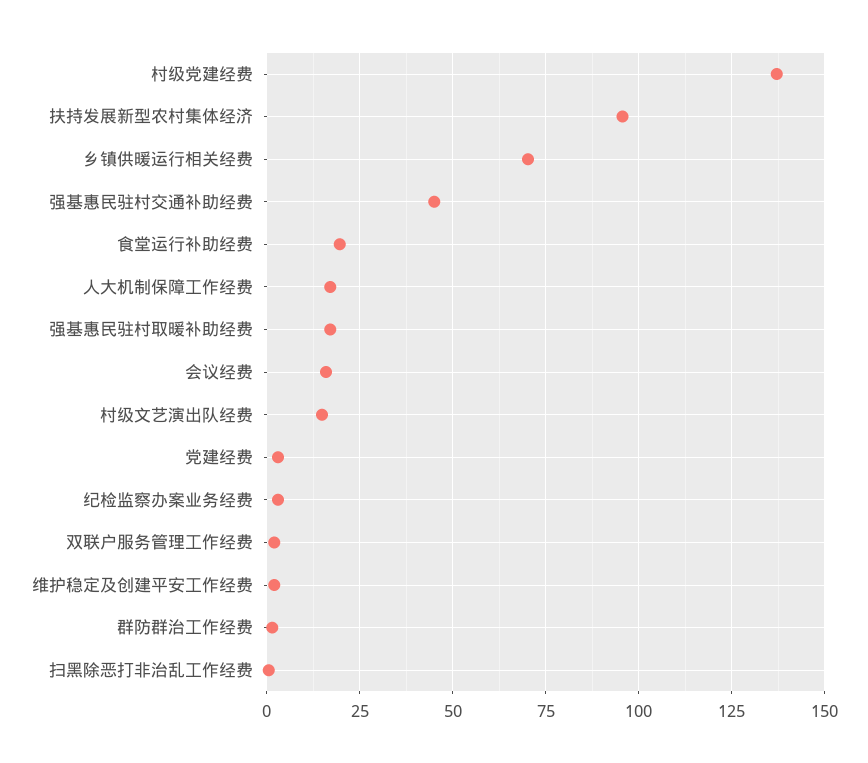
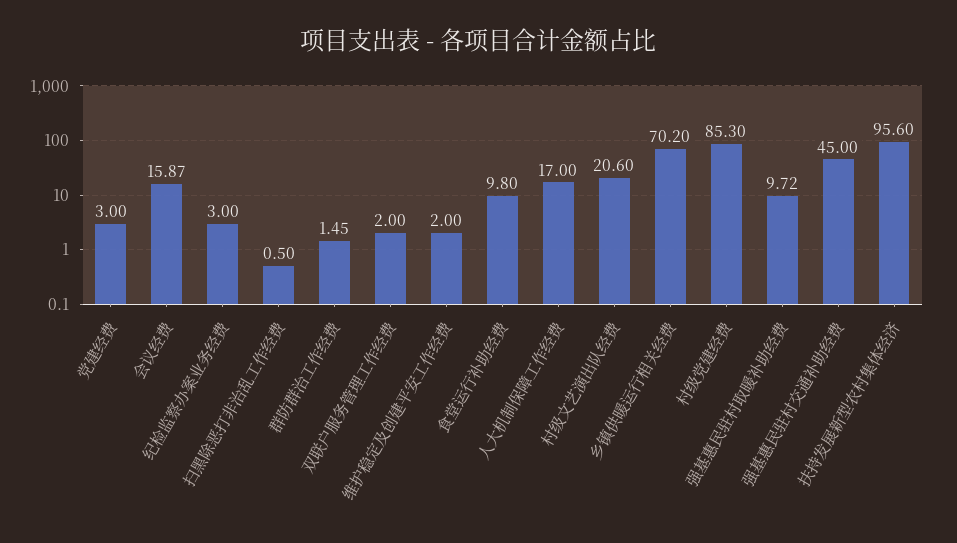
村级党建经费: 137.5 -> 85.3
食堂运行补助经费: 20 -> 9.8
强基惠民驻村取暖补助经费: 17.5 -> 9.72
村级文艺演出队经费: 15 -> 20.6

